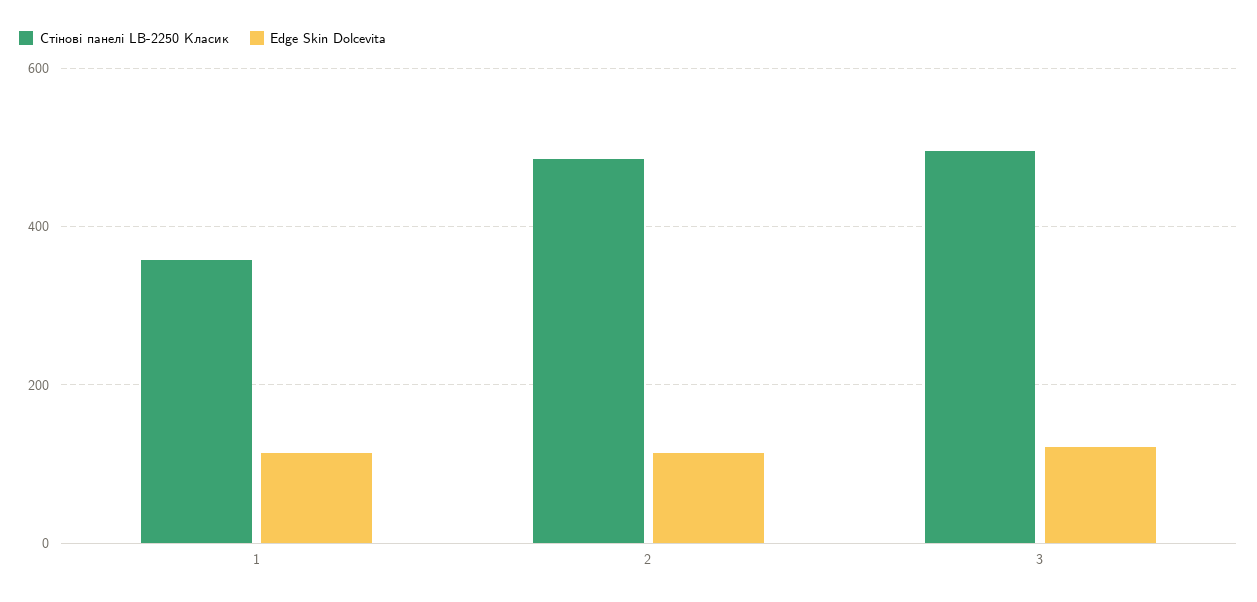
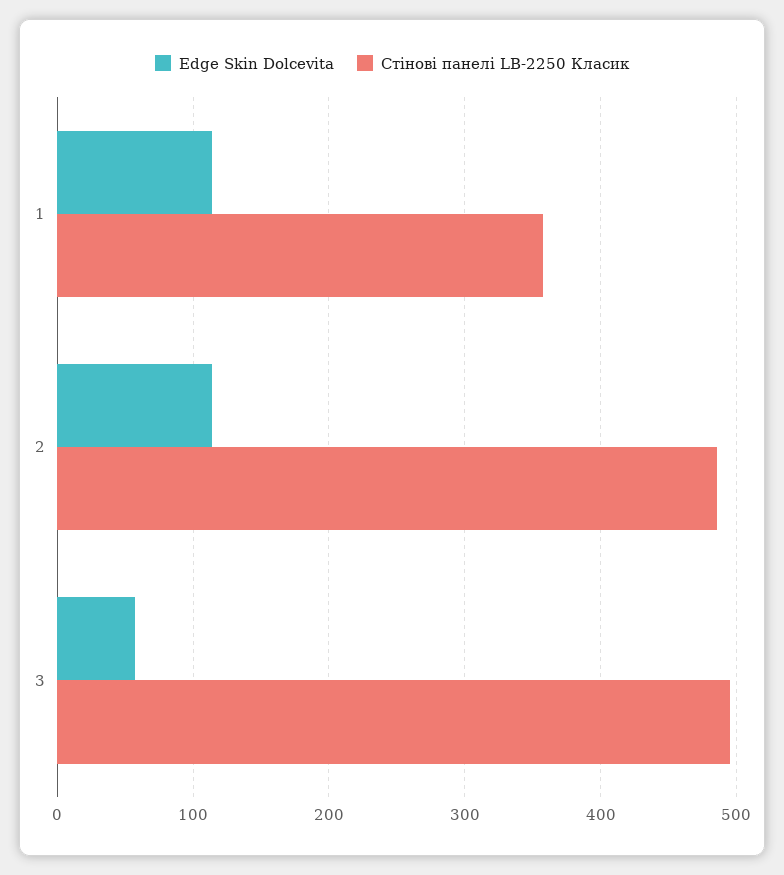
Edge Skin Dolcevita, 3: 120 -> 60

